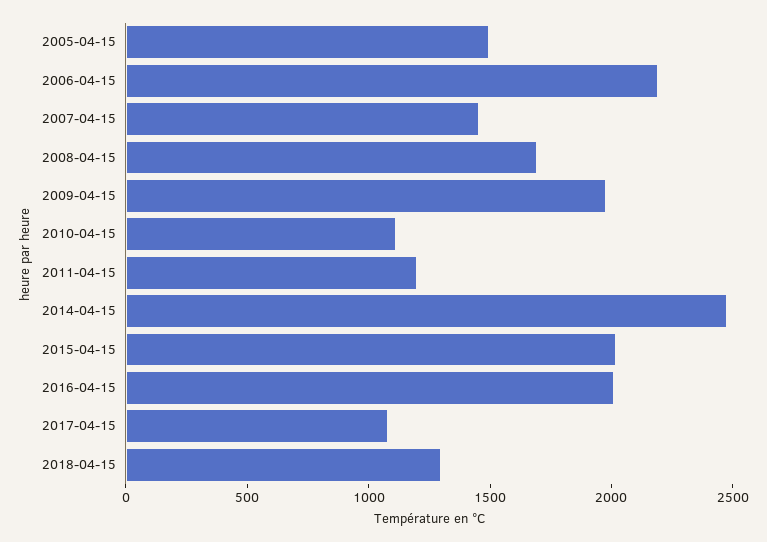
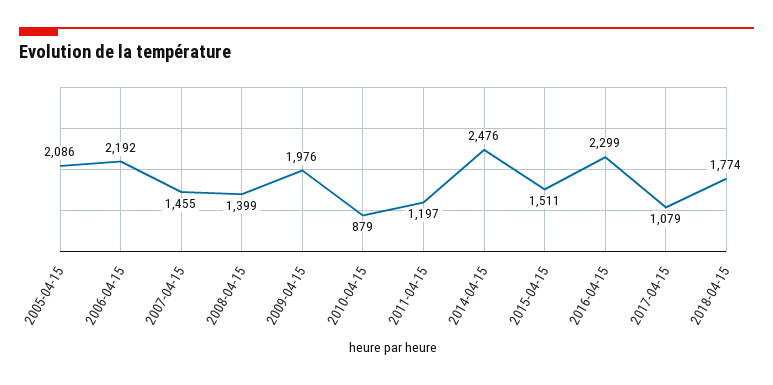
2005-04-15: 1500 -> 2086
2008-04-15: 1700 -> 1399
2010-04-15: 1100 -> 879
2015-04-15: 2000 -> 1511
2016-04-15: 2000 -> 2299
2018-04-15: 1300 -> 1774

